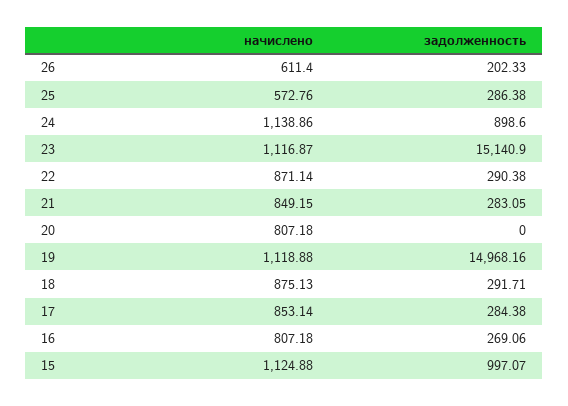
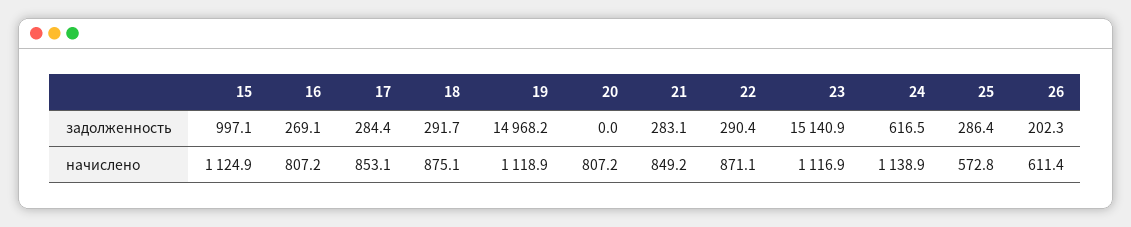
задолженность, 24: 898.6 -> 616.5

